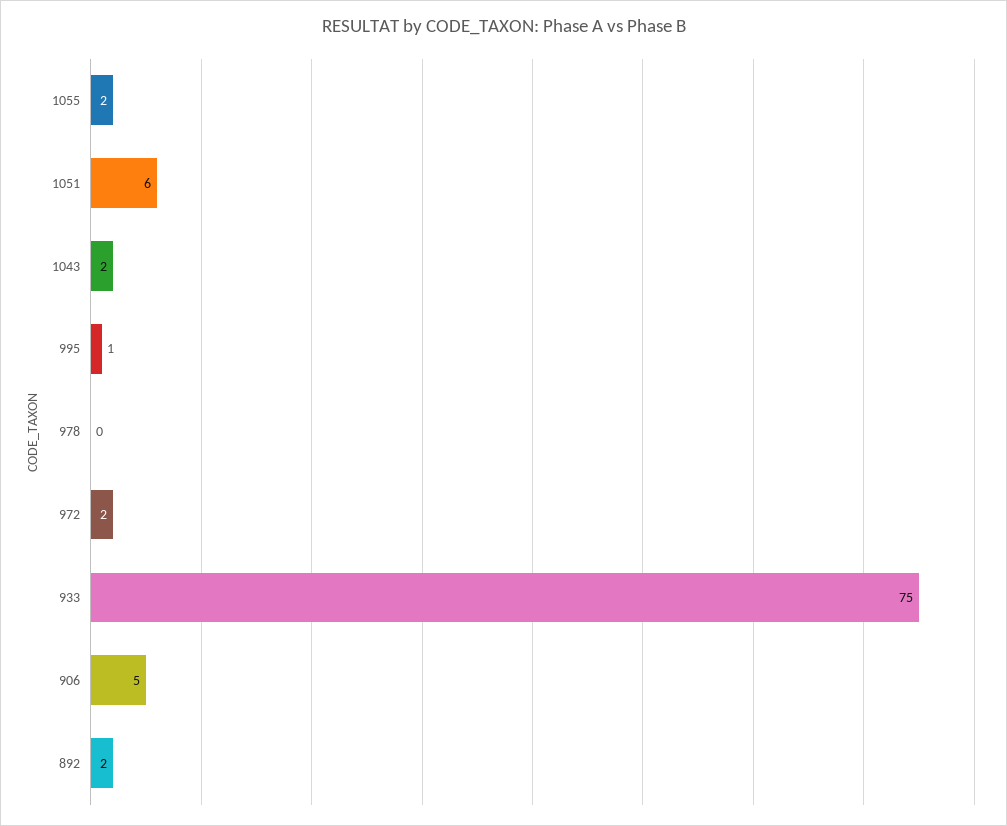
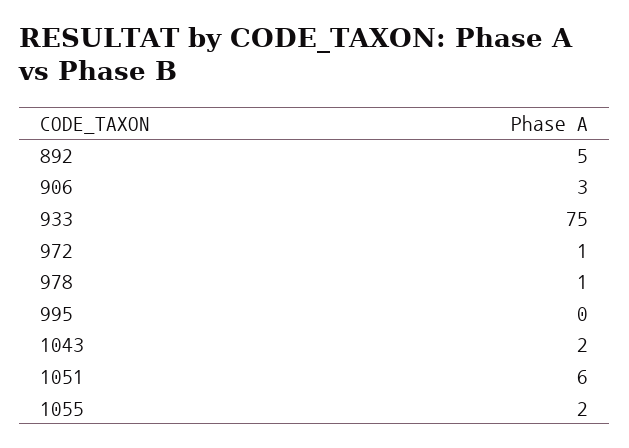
995: 1 -> 0
978: 0 -> 1
972: 2 -> 1
906: 5 -> 3
892: 2 -> 5

